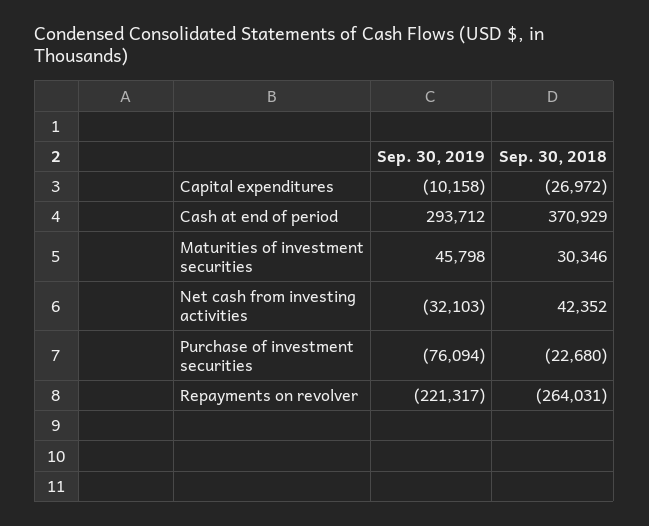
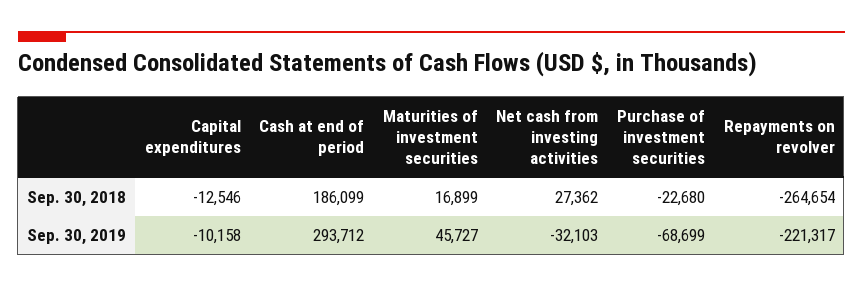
Sep. 30, 2018, Capital expenditures: -26972 -> -12546
Sep. 30, 2018, Cash at end of period: 370929 -> 186099
Sep. 30, 2019, Maturities of investment securities: 45798 -> 45727
Sep. 30, 2018, Maturities of investment securities: 30346 -> 16899
Sep. 30, 2018, Net cash from investing activities: 42352 -> 27362
Sep. 30, 2019, Purchase of investment securities: -76094 -> -68699
Sep. 30, 2018, Repayments on revolver: -264031 -> -264654

